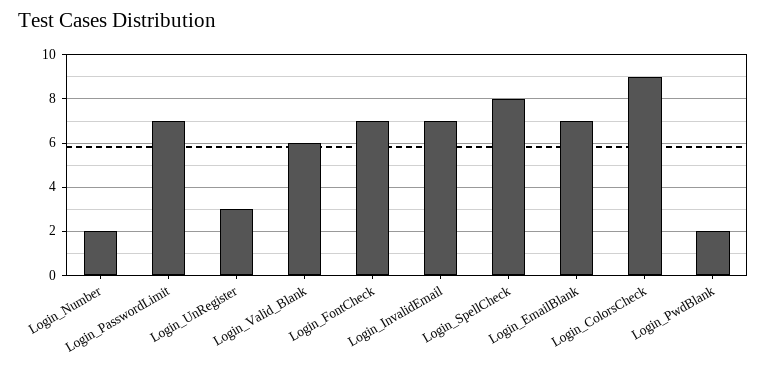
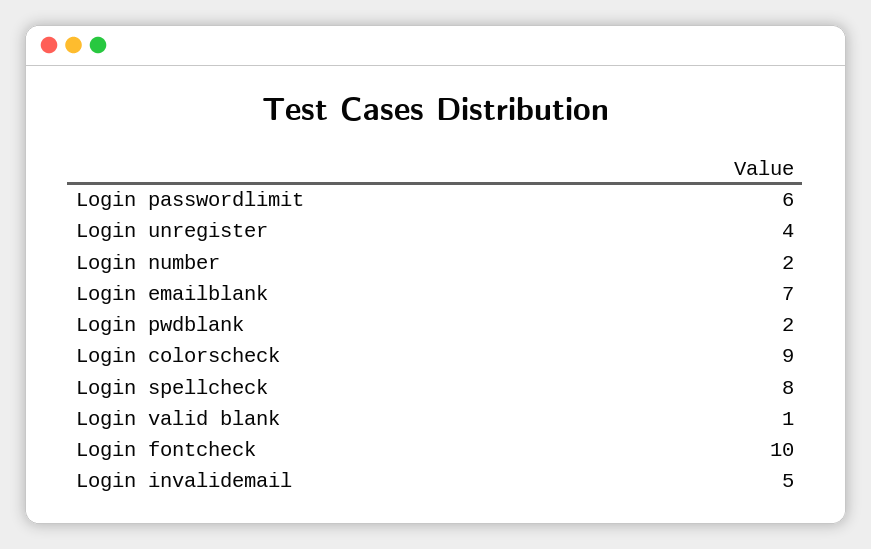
Login_PasswordLimit: 7 -> 6
Login_UnRegister: 3 -> 4
Login_Valid_Blank: 6 -> 1
Login_FontCheck: 7 -> 10
Login_InvalidEmail: 7 -> 5

